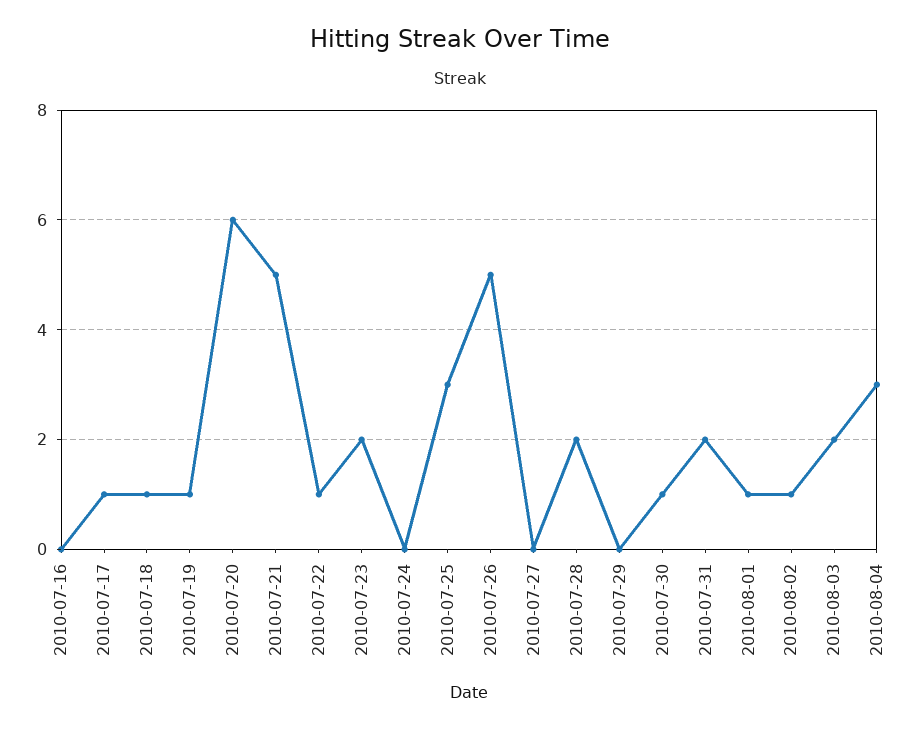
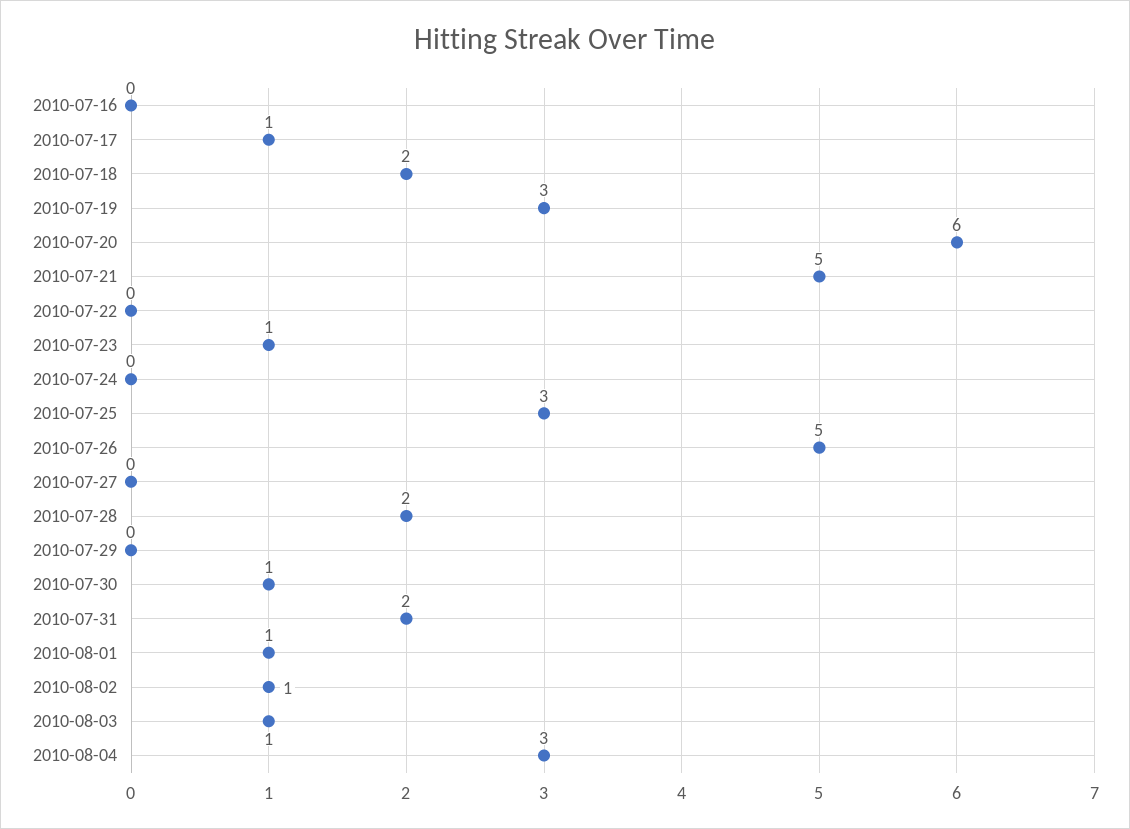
2010-07-18: 1 -> 2
2010-07-19: 1 -> 3
2010-07-22: 1 -> 0
2010-07-23: 2 -> 1
2010-08-03: 2 -> 1

